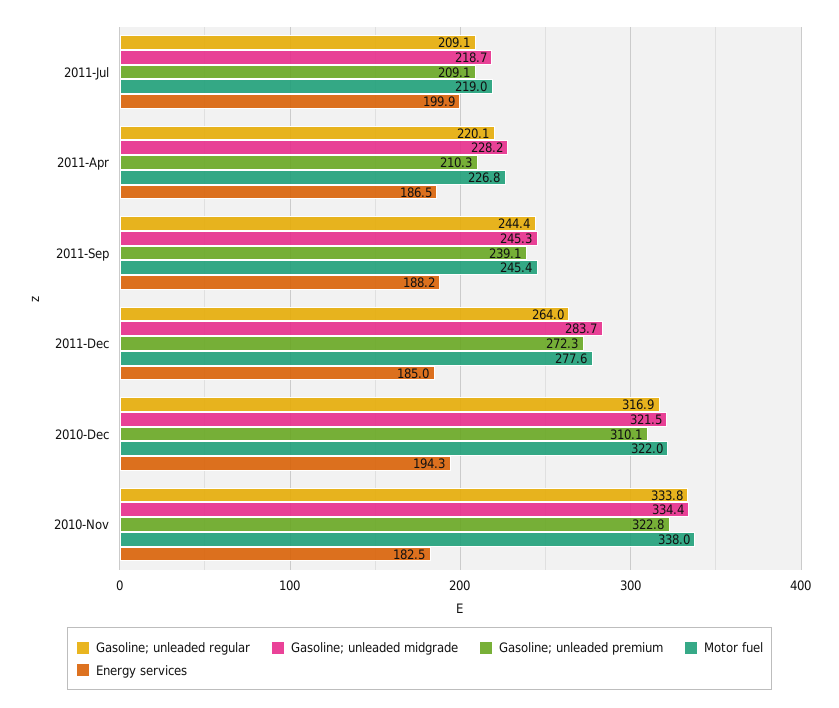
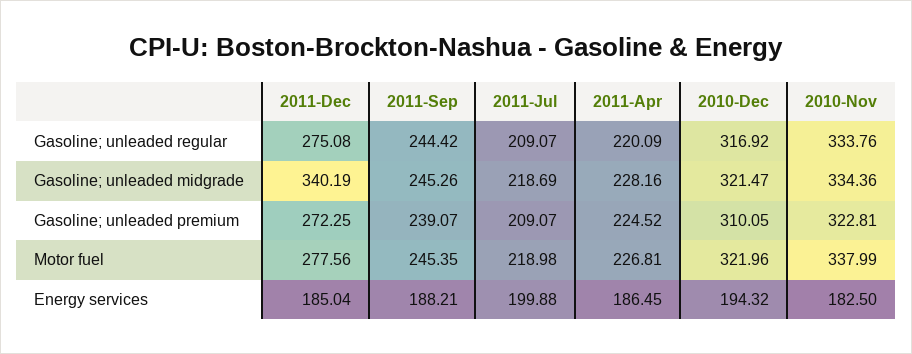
Gasoline; unleaded premium, 2011-Apr: 210.3 -> 224.52
Gasoline; unleaded regular, 2011-Dec: 264 -> 275.08
Gasoline; unleaded midgrade, 2011-Dec: 283.7 -> 340.19

